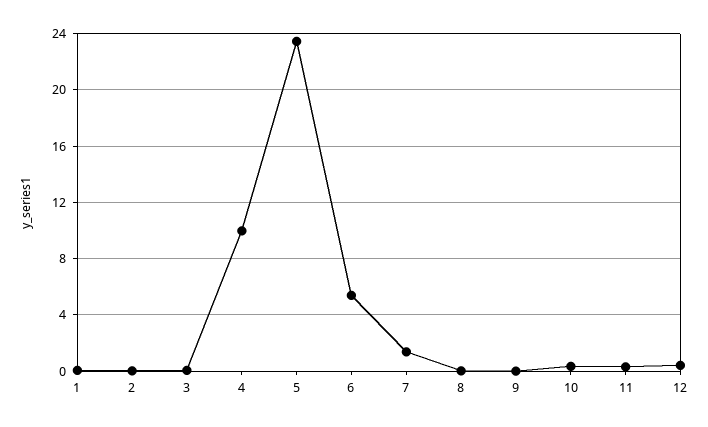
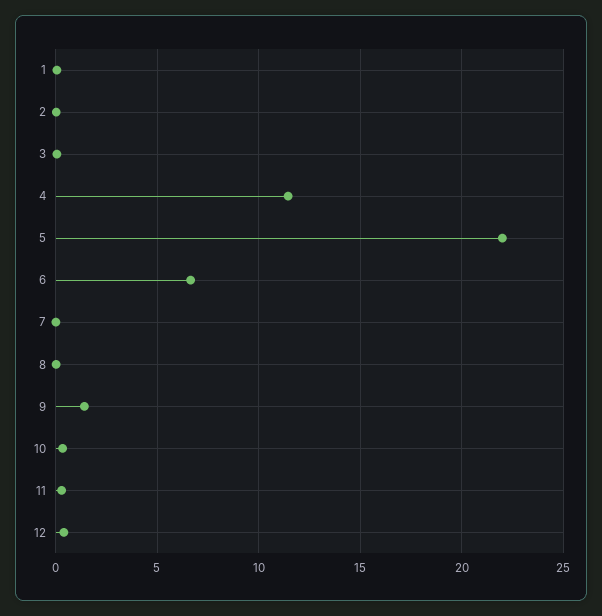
4: 10 -> 11.5
5: 23.5 -> 22
6: 5.5 -> 6.5
7: 1.5 -> 0
9: 0 -> 1.5

